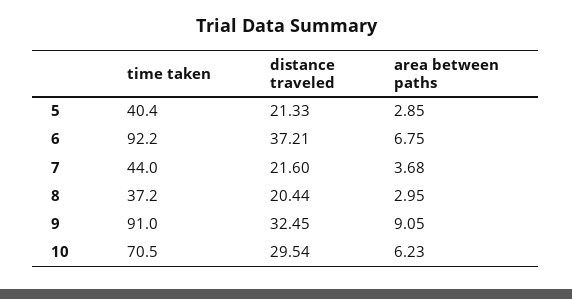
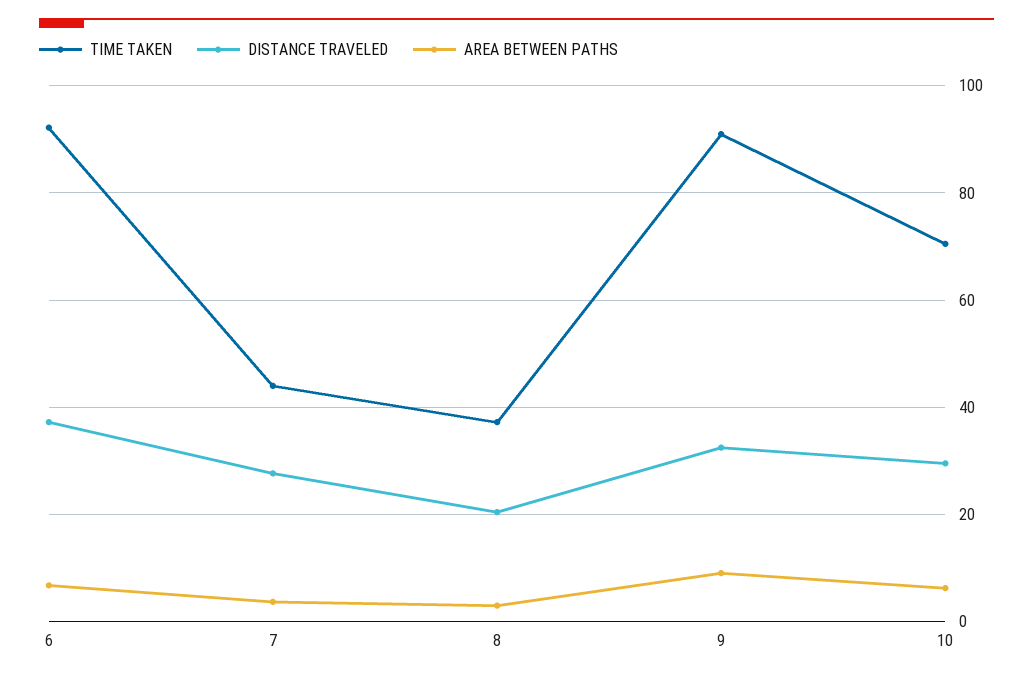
time taken, 5: 40.4 -> none
distance traveled, 5: 21.33 -> none
area between paths, 5: 2.85 -> none
distance traveled, 7: 21.6 -> 28

